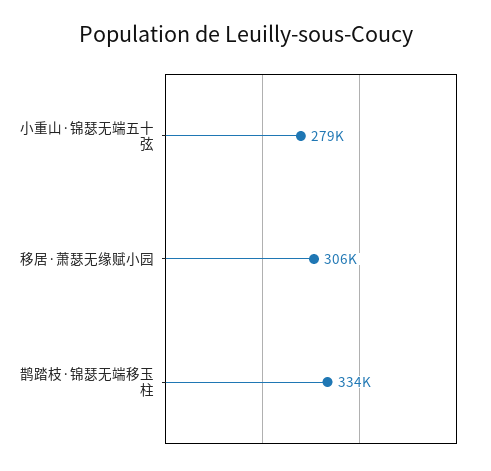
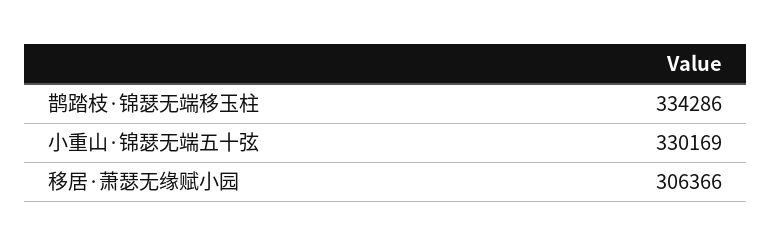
小重山·锦瑟无端五十弦: 279000 -> 330169

